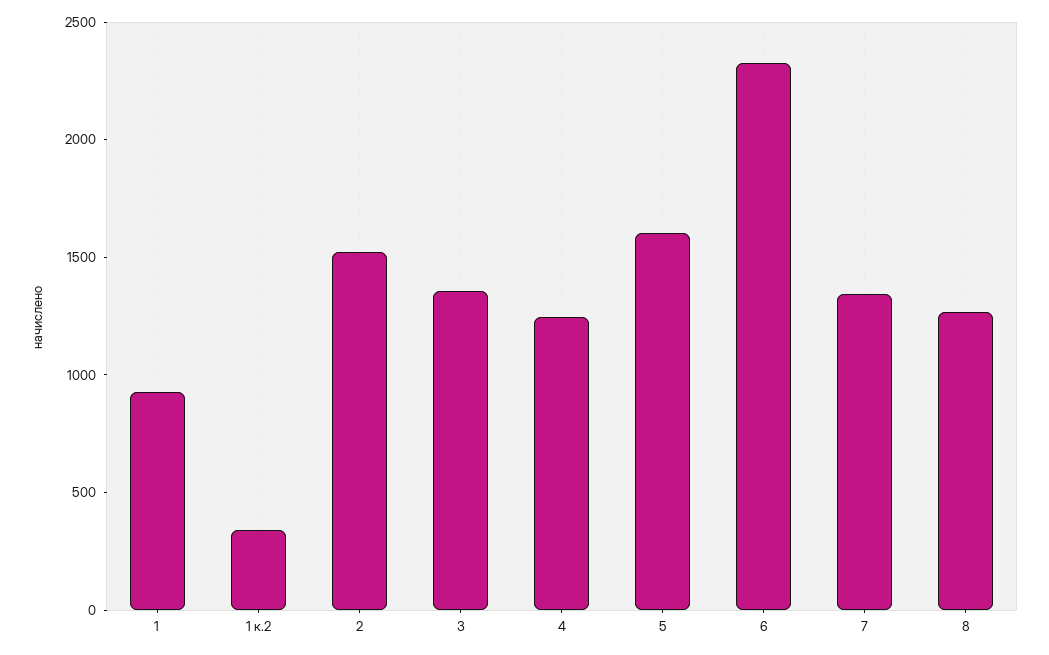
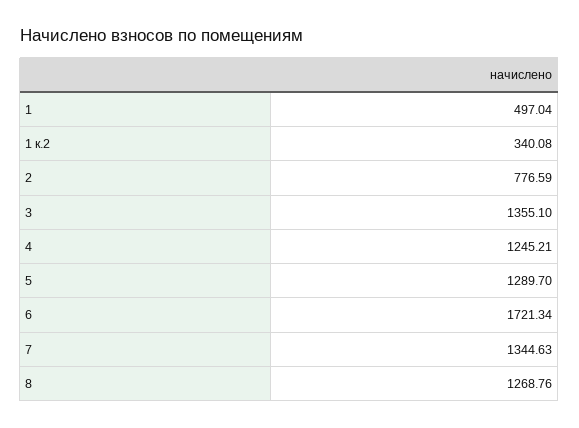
1: 900 -> 497.04
2: 1500 -> 776.59
5: 1600 -> 1289.7
6: 2300 -> 1721.34

